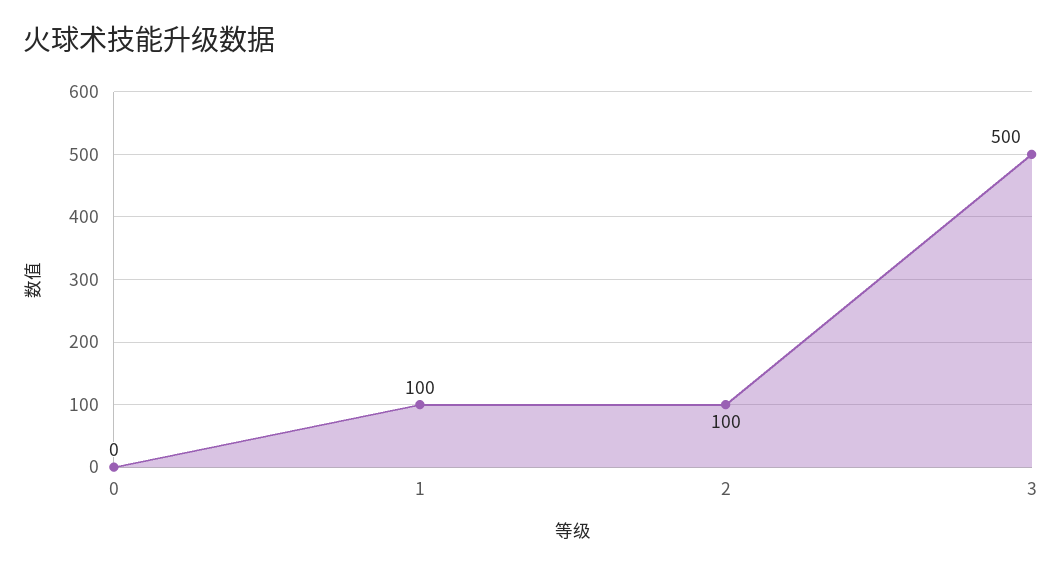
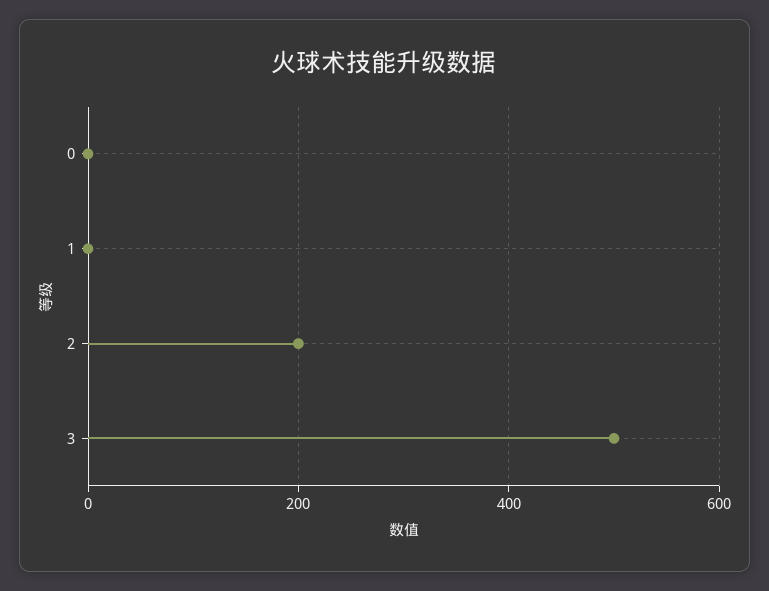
1: 100 -> 0
2: 100 -> 200

